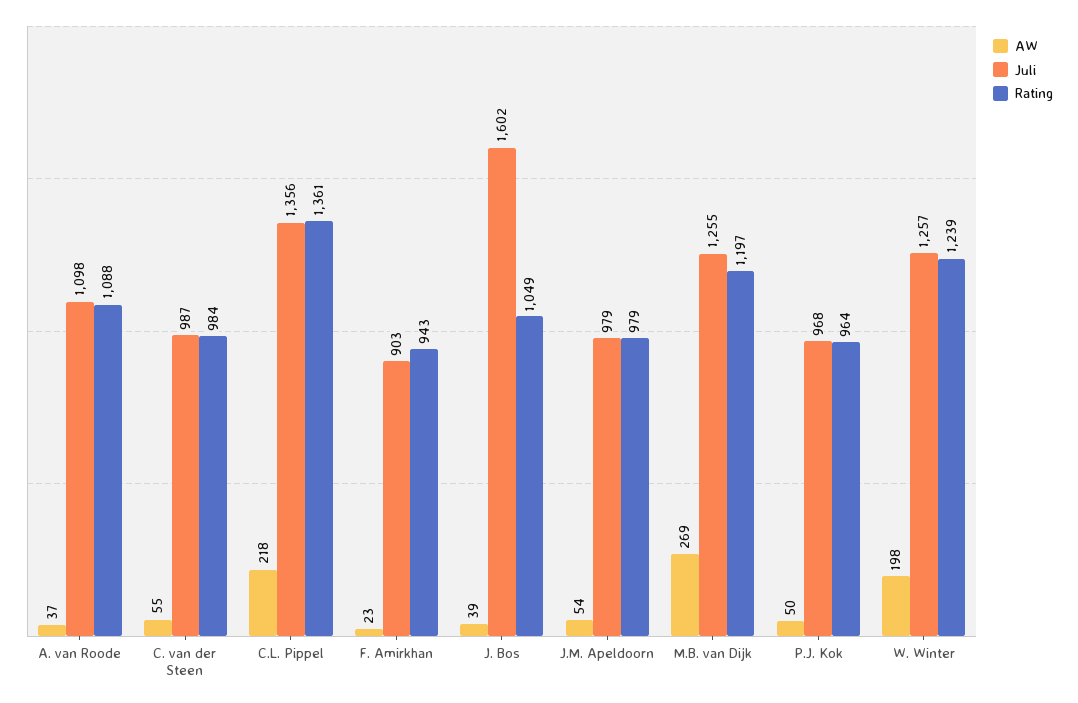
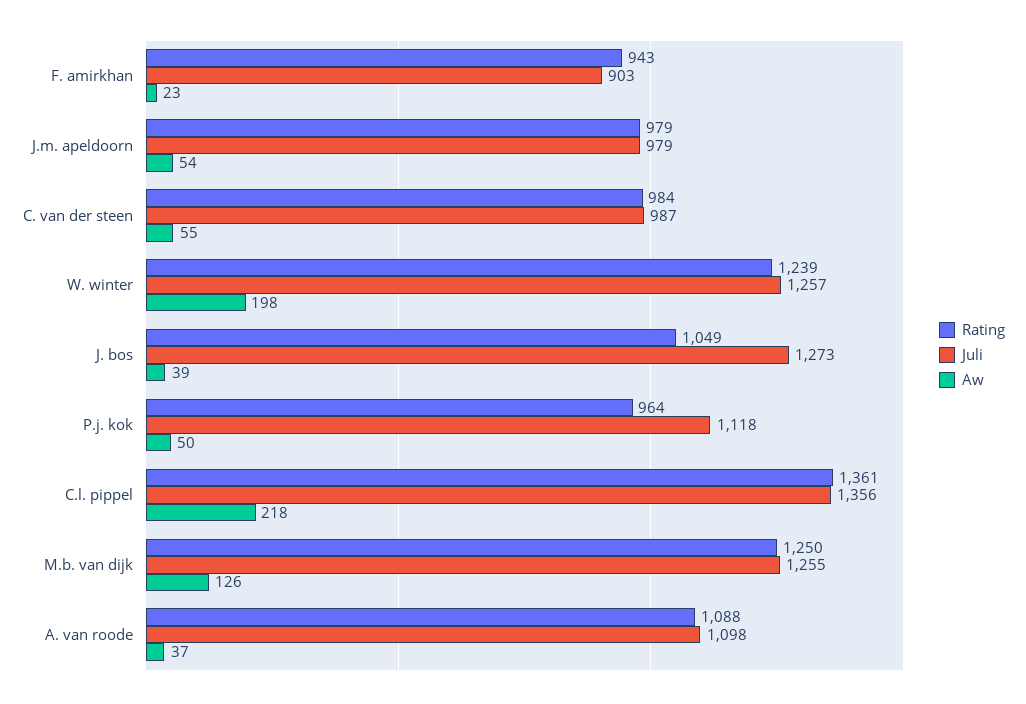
Juli, J. Bos: 1602 -> 1273
AW, M.B. van Dijk: 269 -> 126
Rating, M.B. van Dijk: 1197 -> 1250
Juli, P.J. Kok: 968 -> 1118

